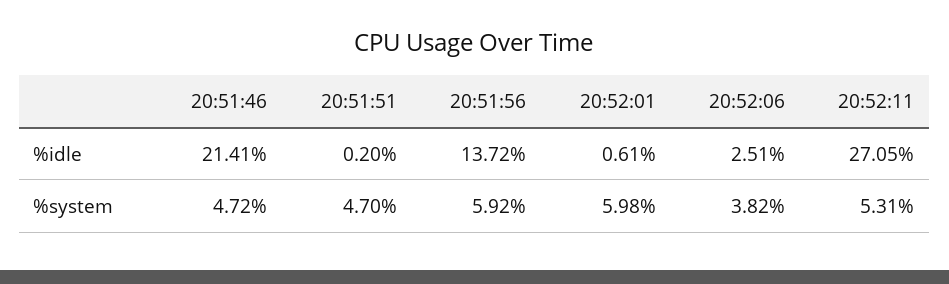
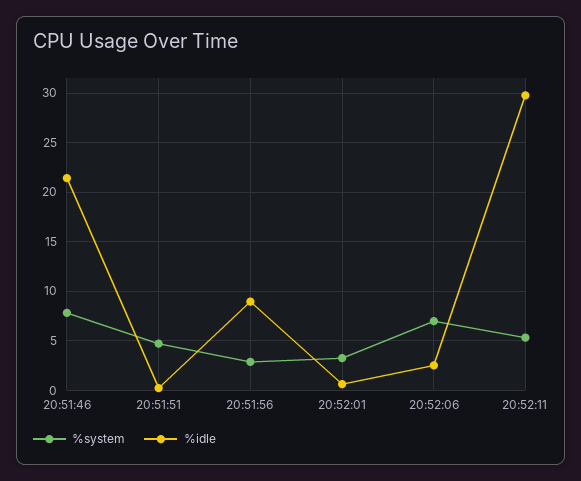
%idle, 20:51:56: 13.72 -> 9
%idle, 20:52:11: 27.05 -> 30
%system, 20:51:46: 4.72 -> 8
%system, 20:51:56: 5.92 -> 3
%system, 20:52:01: 5.98 -> 3
%system, 20:52:06: 3.82 -> 7

